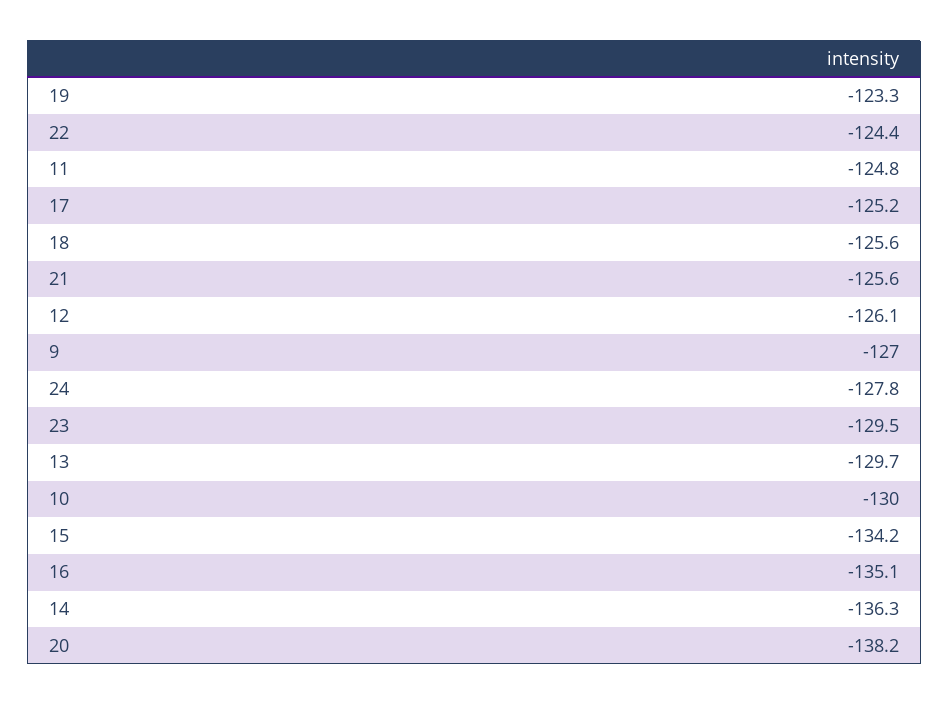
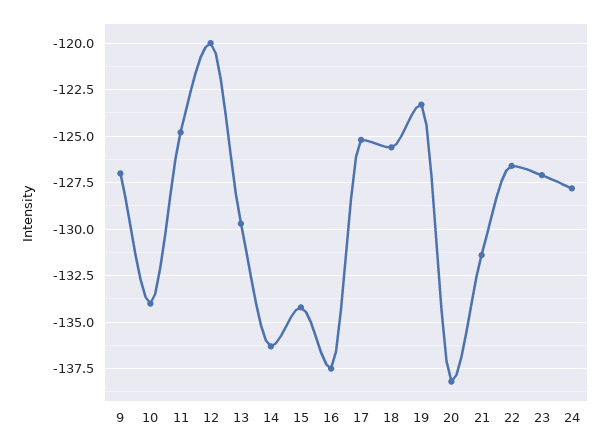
22: -124.4 -> -126.5
21: -125.6 -> -131.5
12: -126.1 -> -120
23: -129.5 -> -127
10: -130 -> -134
16: -135.1 -> -137.5

